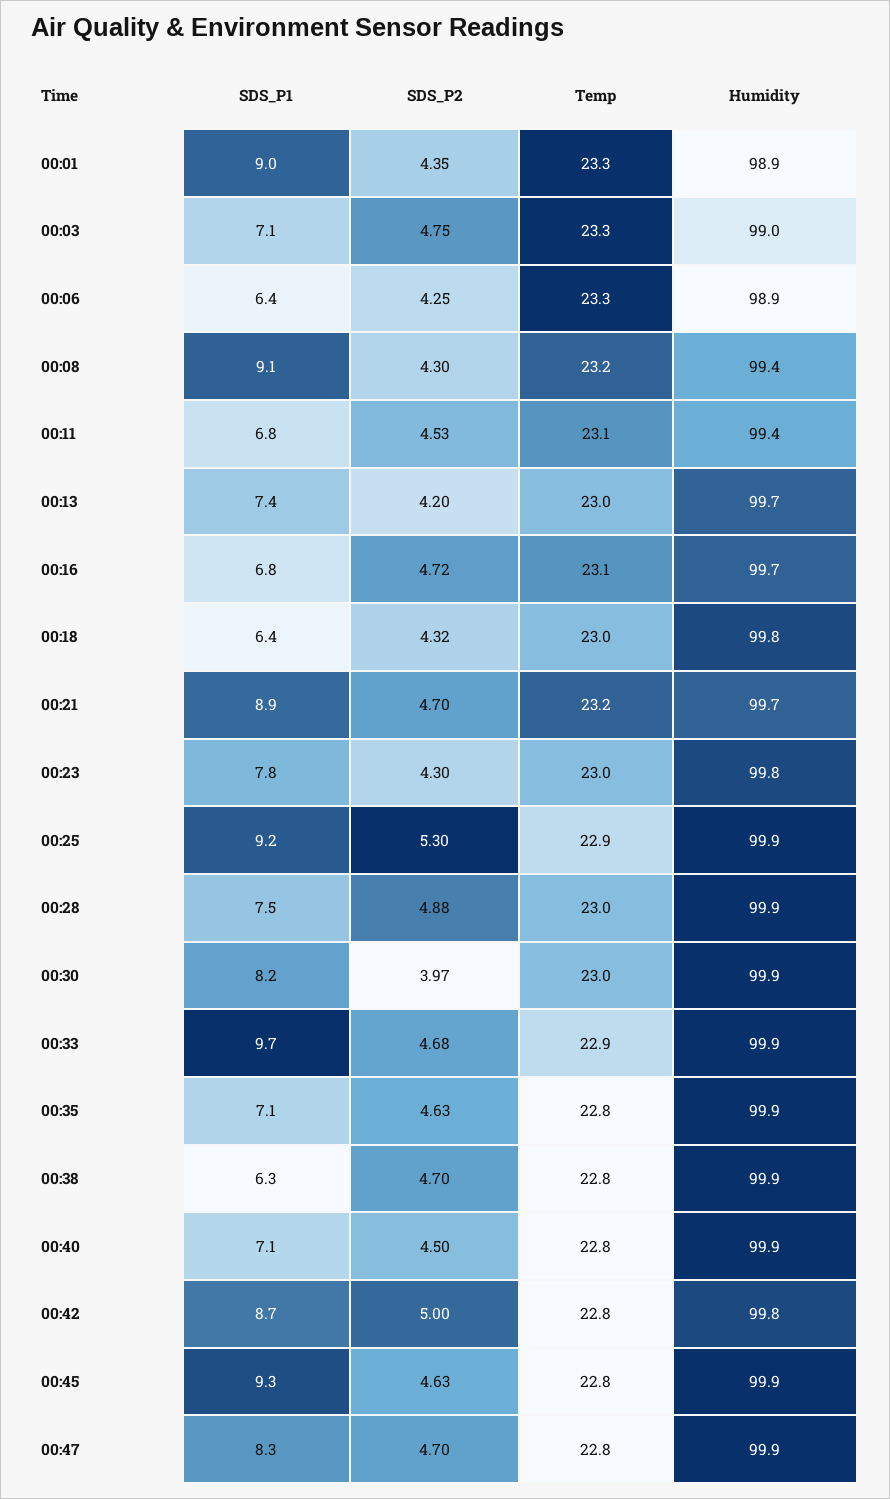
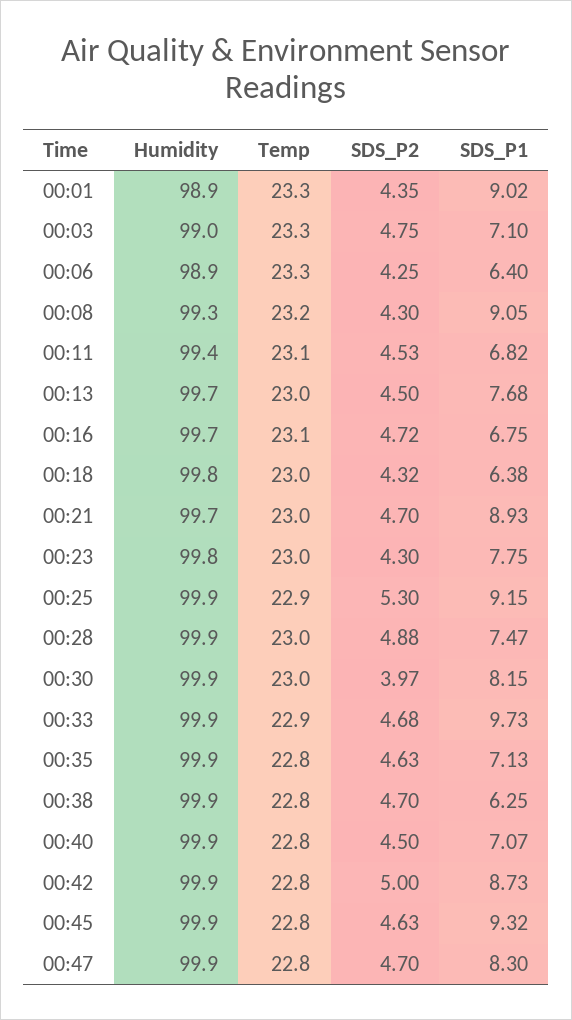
Humidity, 00:08: 99.4 -> 99.3
SDS_P1, 00:13: 7.4 -> 7.68
SDS_P2, 00:13: 4.2 -> 4.5
Temp, 00:21: 23.2 -> 23
Humidity, 00:42: 99.8 -> 99.9

